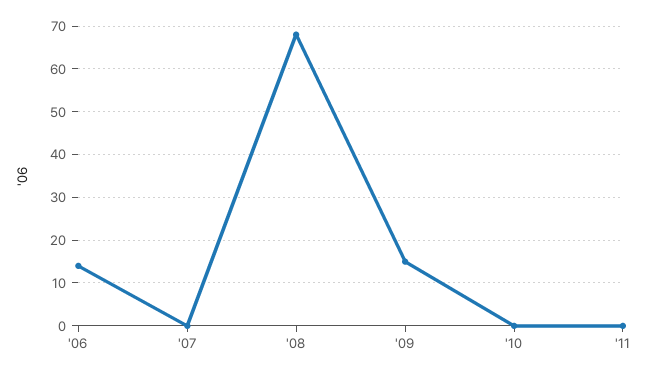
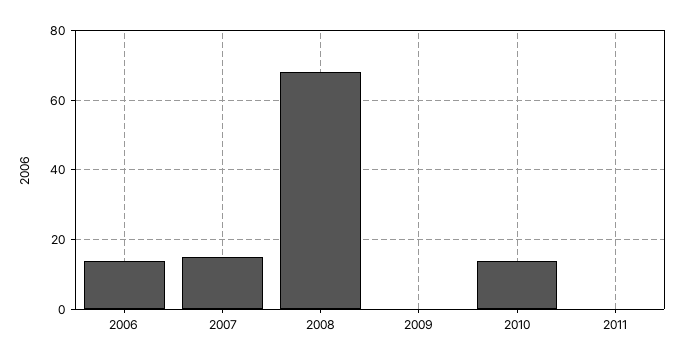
'07: 0 -> 15
'09: 15 -> 0
'10: 0 -> 15

